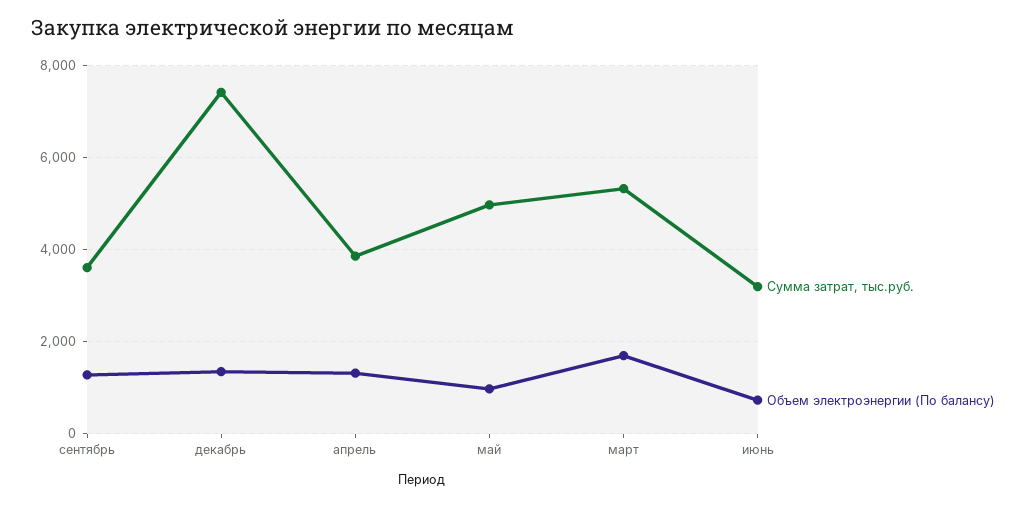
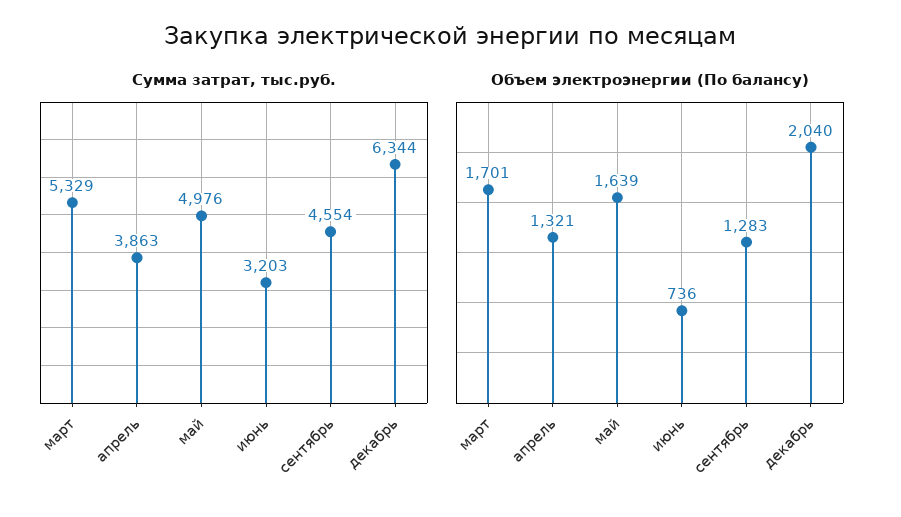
Сумма затрат, тыс.руб., сентябрь: 3600 -> 4554
Сумма затрат, тыс.руб., декабрь: 7400 -> 6344
Объем электроэнергии (По балансу), декабрь: 1400 -> 2040
Объем электроэнергии (По балансу), май: 1000 -> 1639

